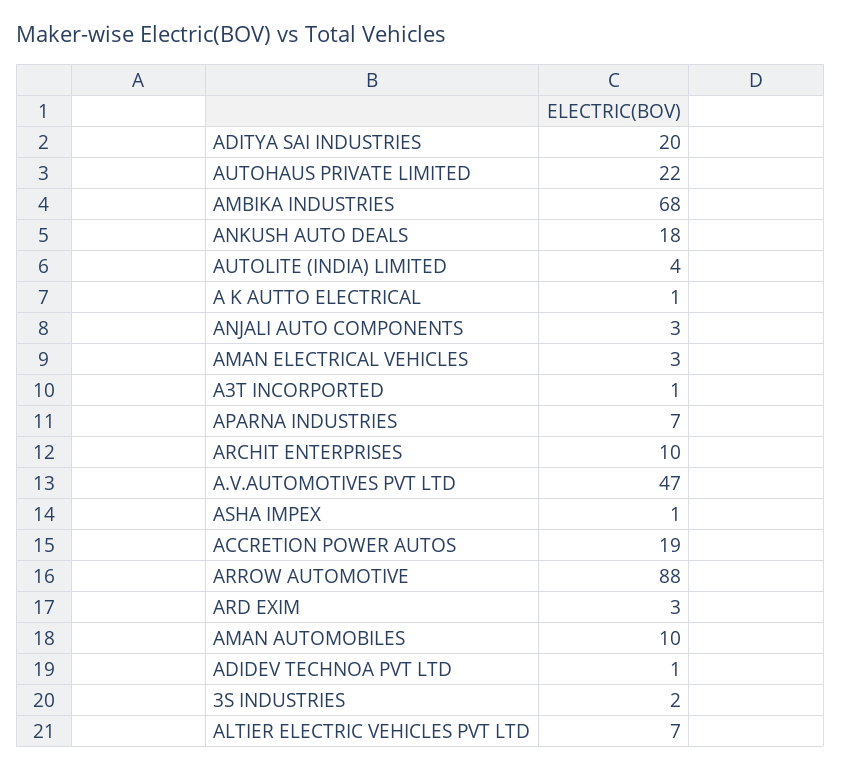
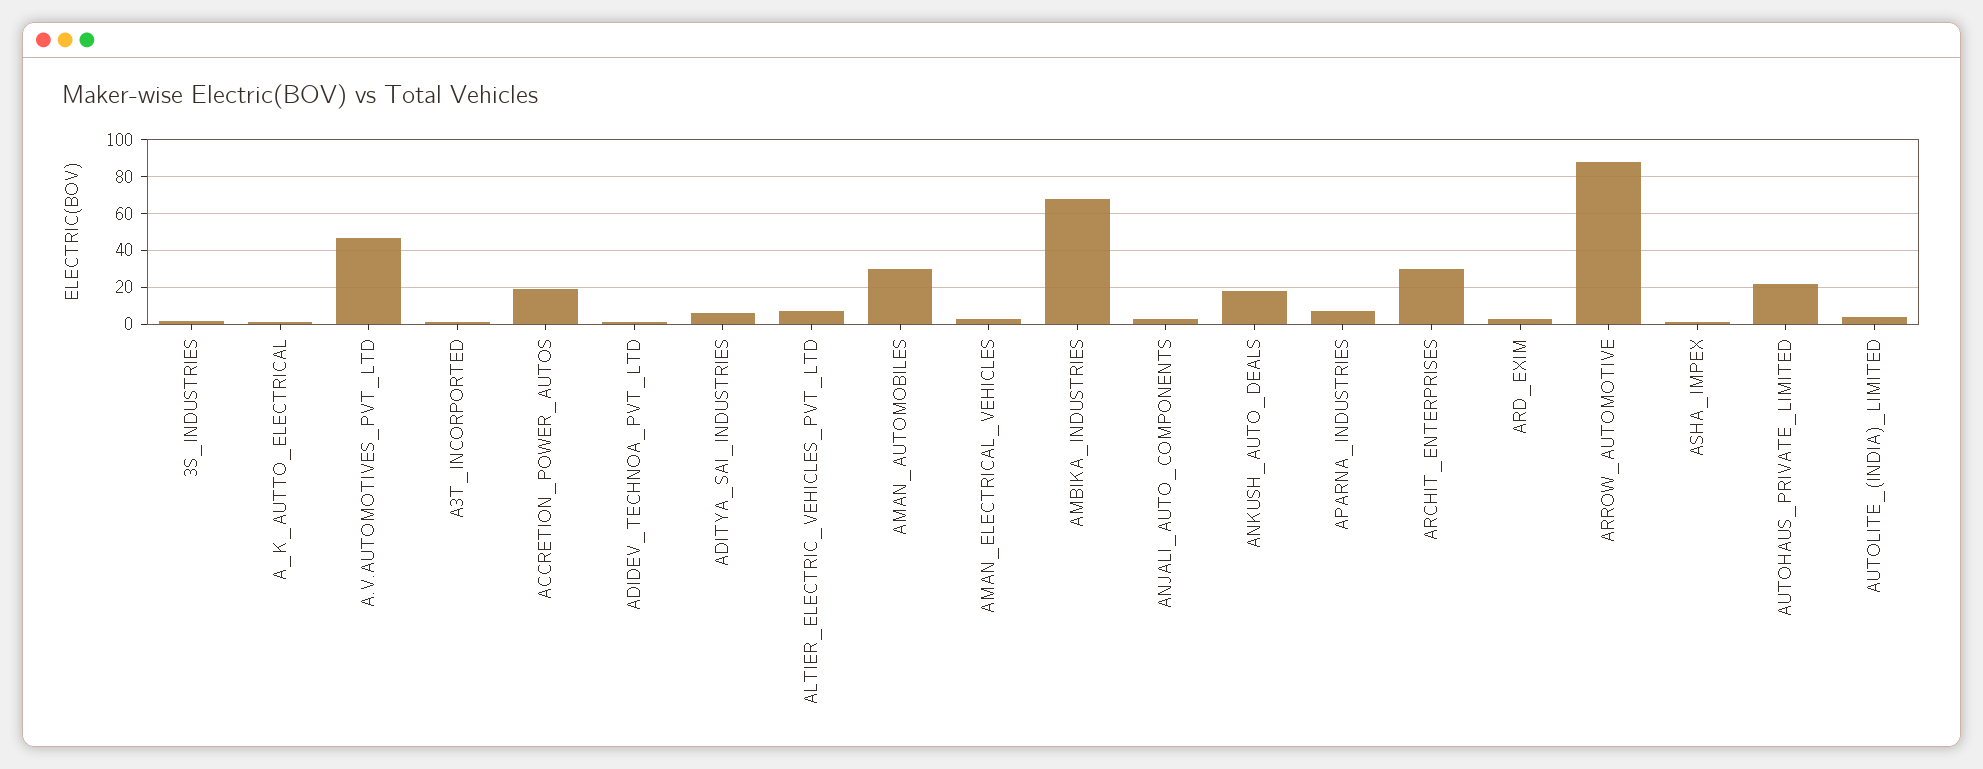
ADITYA SAI INDUSTRIES: 20 -> 5
ARCHIT ENTERPRISES: 10 -> 30
AMAN AUTOMOBILES: 10 -> 30

